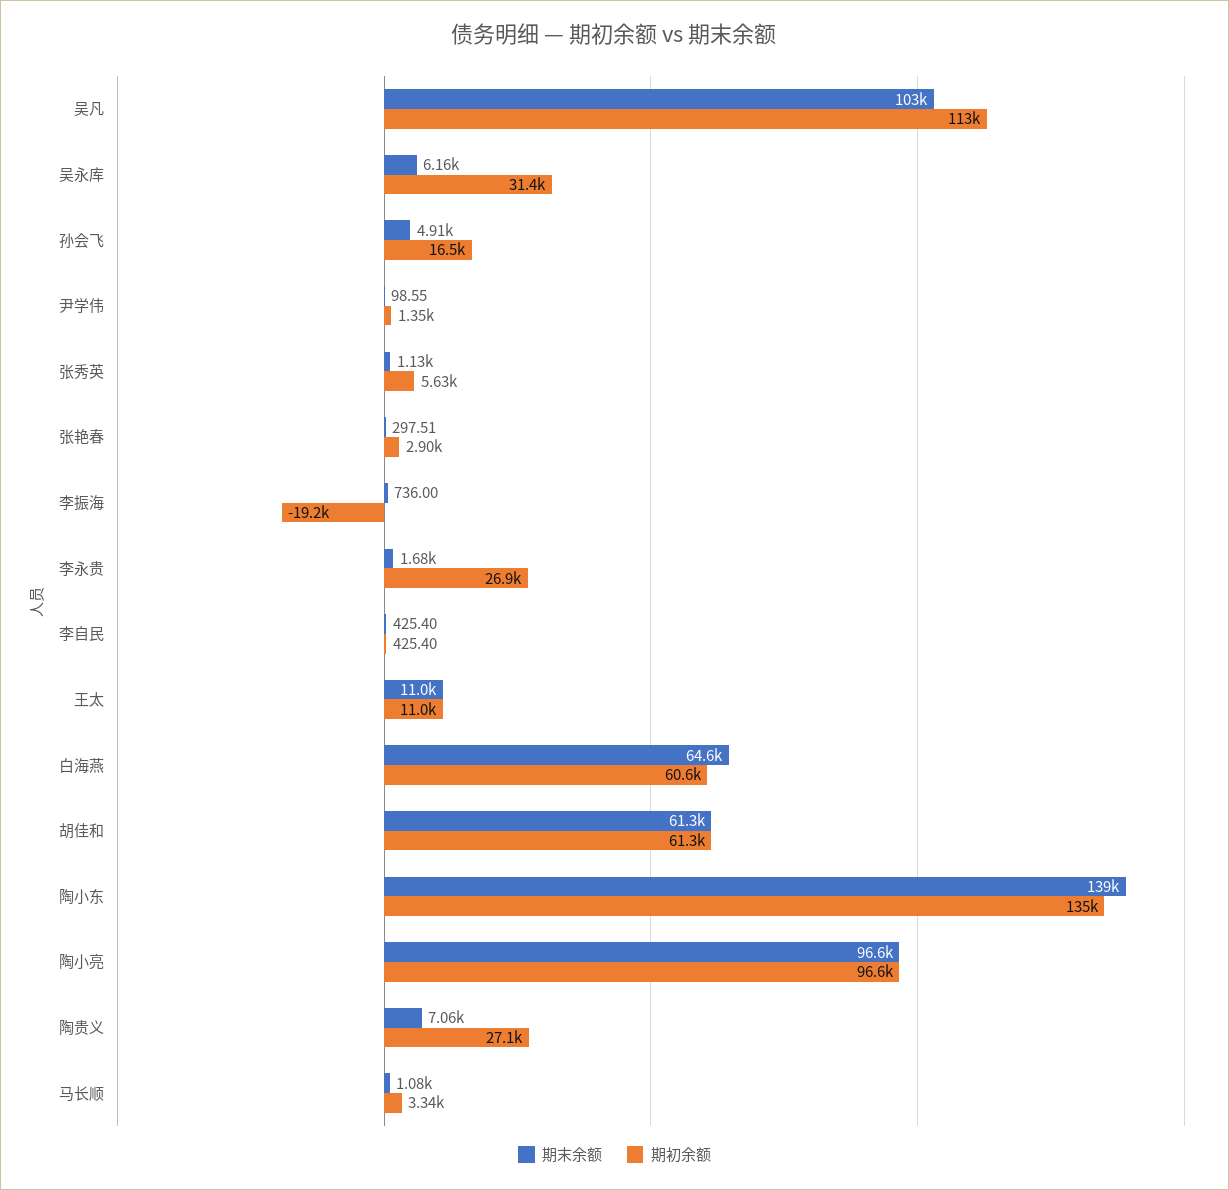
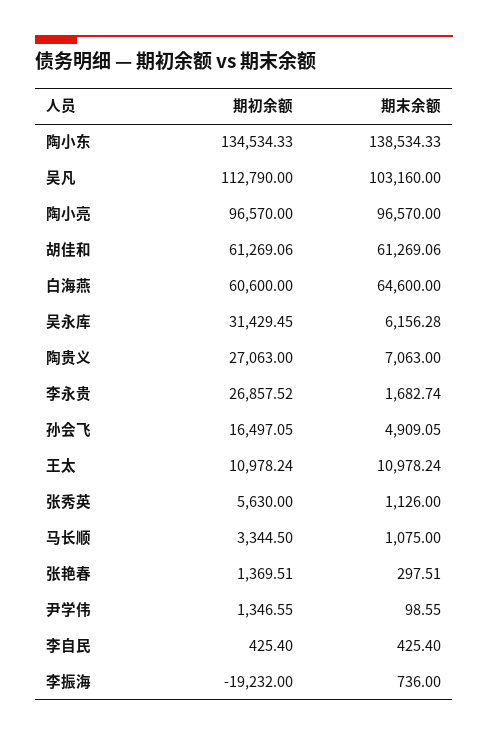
期初余额, 张艳春: 2900 -> 1369.51

